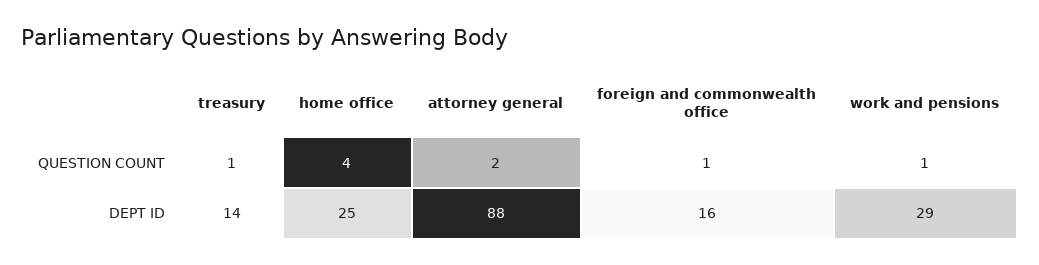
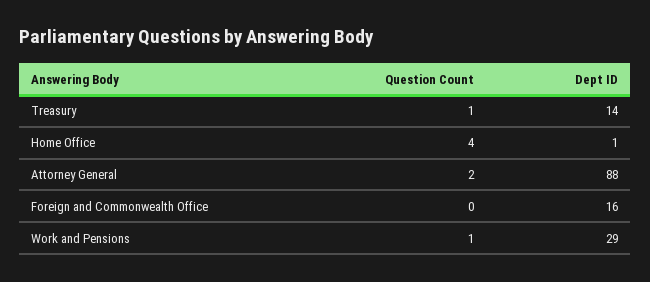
foreign and commonwealth office, QUESTION COUNT: 1 -> 0
home office, DEPT ID: 25 -> 1

